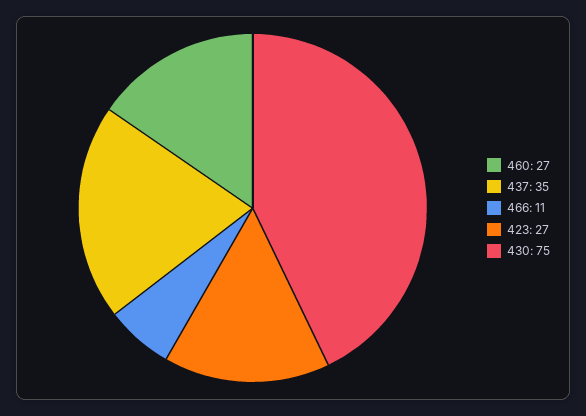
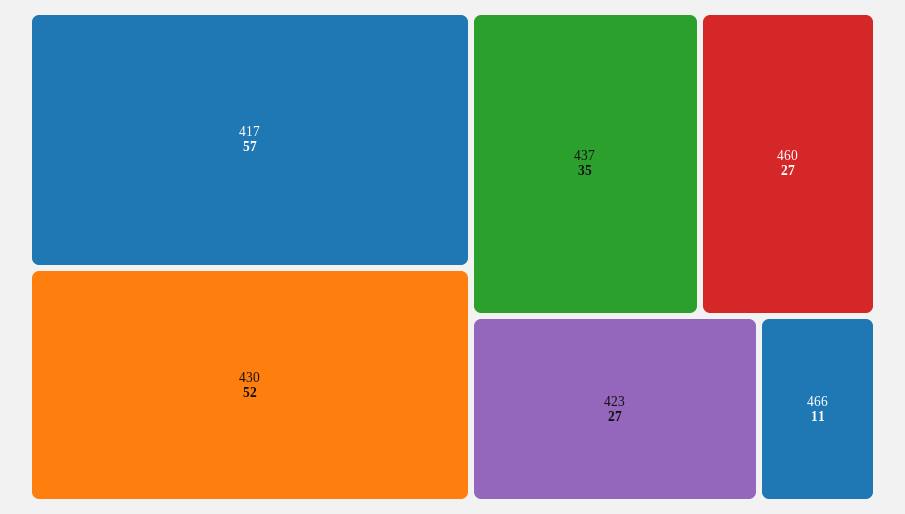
430: 75 -> 52
417: none -> 57

